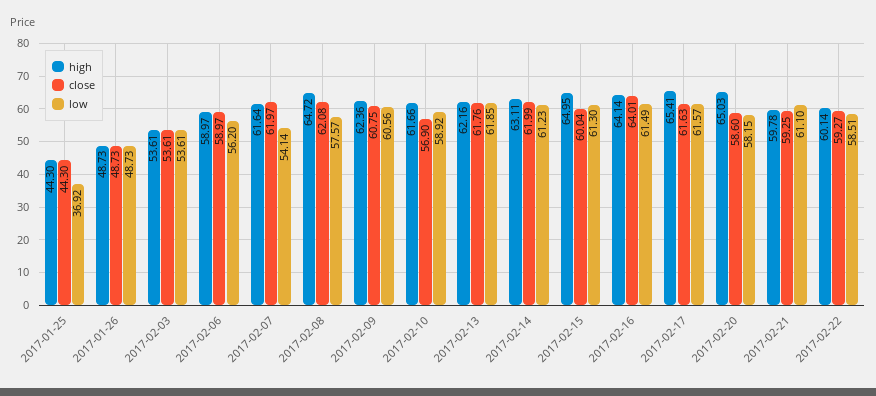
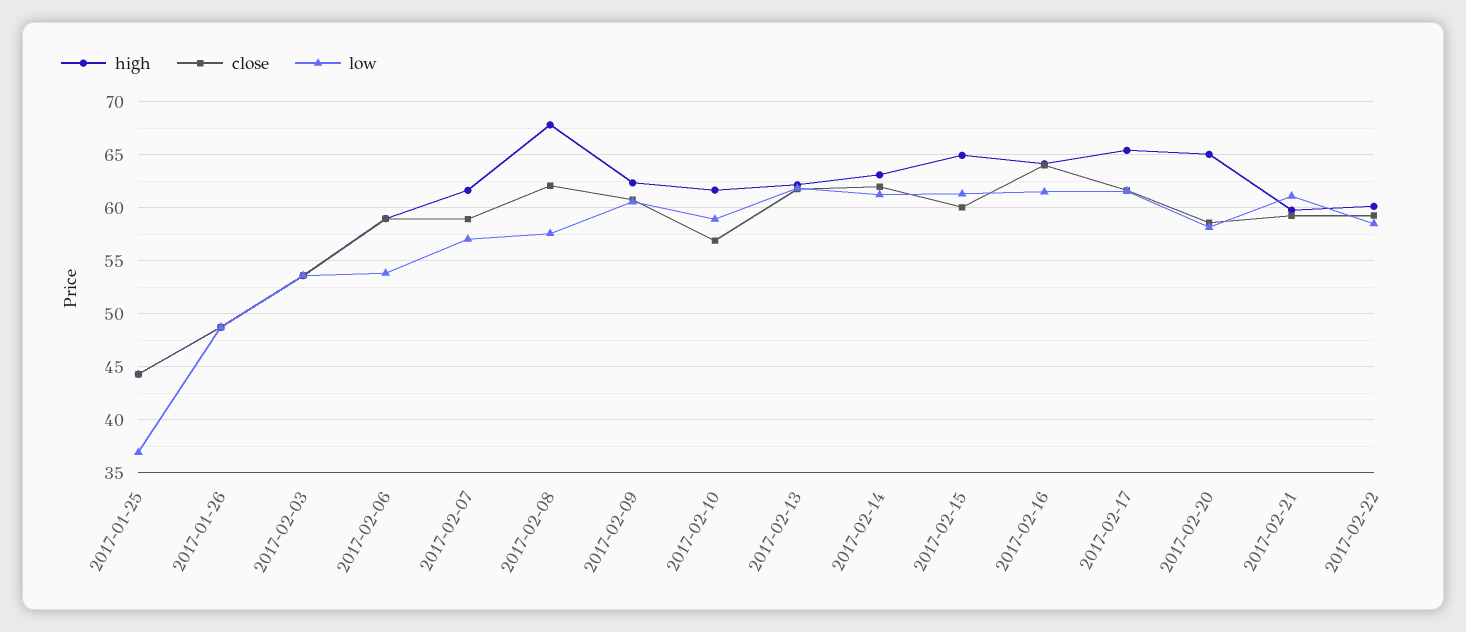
low, 2017-02-06: 56.2 -> 54
close, 2017-02-07: 61.97 -> 59
low, 2017-02-07: 54.14 -> 57
high, 2017-02-08: 64.72 -> 68

